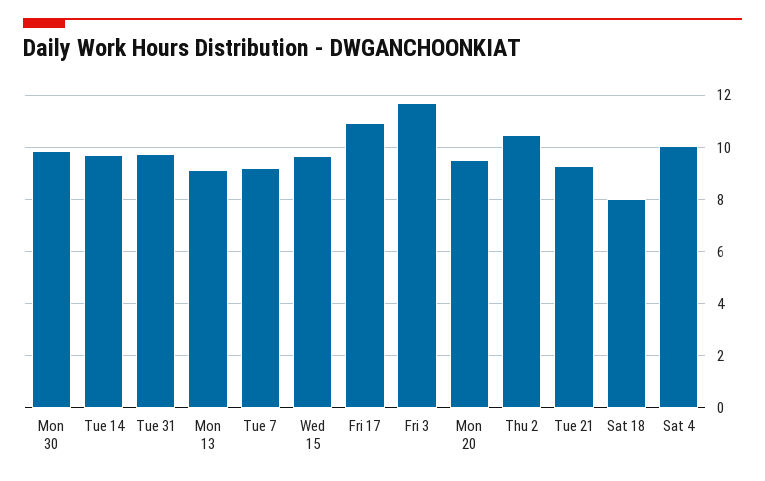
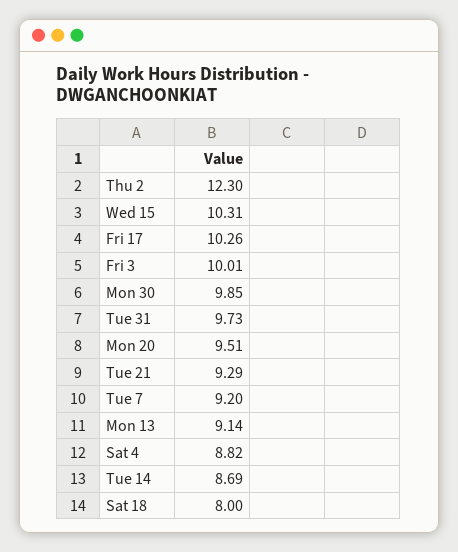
Tue 14: 9.75 -> 8.69
Wed 15: 9.75 -> 10.31
Fri 17: 11 -> 10.26
Fri 3: 11.75 -> 10.01
Thu 2: 10.5 -> 12.3
Sat 4: 10 -> 8.82

